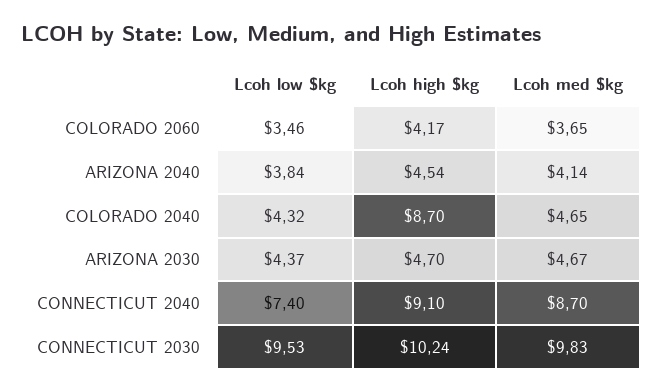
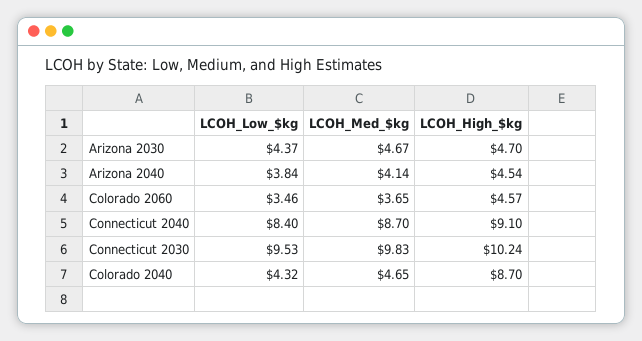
Lcoh high $kg, COLORADO 2060: 4.17 -> 4.57
Lcoh low $kg, CONNECTICUT 2040: 7.4 -> 8.4

